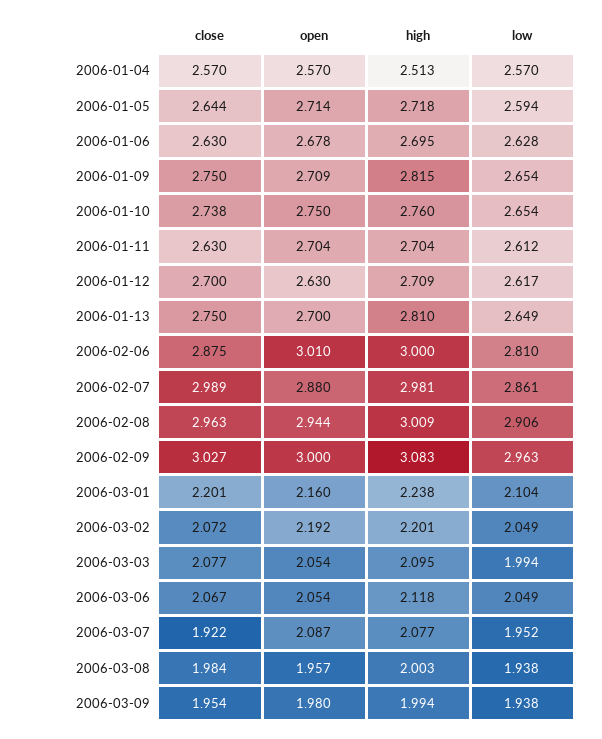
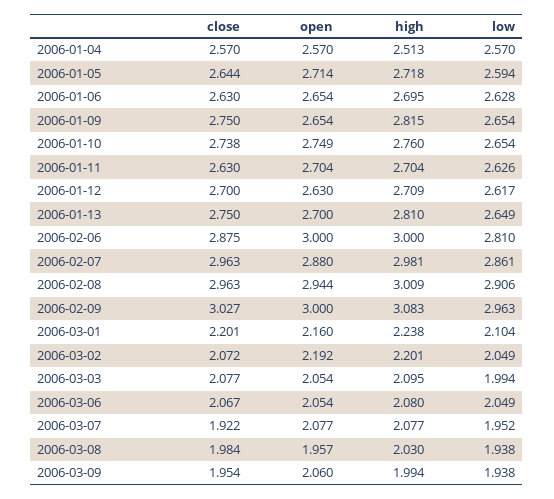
open, 2006-01-06: 2.678 -> 2.654
open, 2006-01-09: 2.709 -> 2.654
open, 2006-01-10: 2.75 -> 2.749
low, 2006-01-11: 2.612 -> 2.626
open, 2006-02-06: 3.01 -> 3
close, 2006-02-07: 2.989 -> 2.963
high, 2006-03-06: 2.118 -> 2.08
open, 2006-03-07: 2.087 -> 2.077
high, 2006-03-08: 2.003 -> 2.03
open, 2006-03-09: 1.98 -> 2.06

